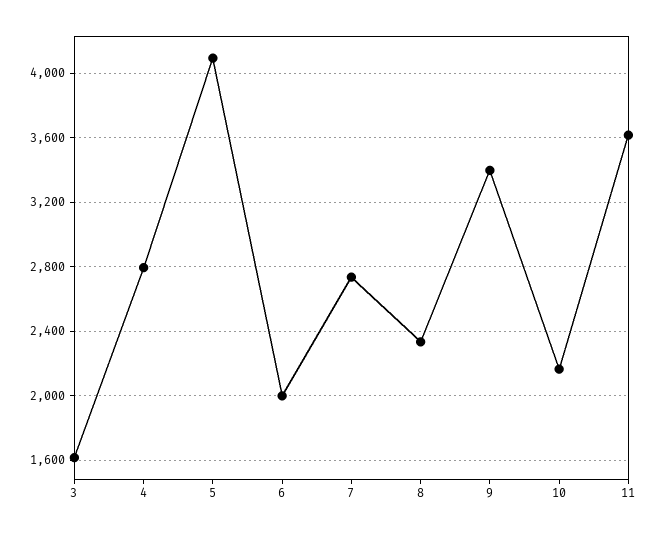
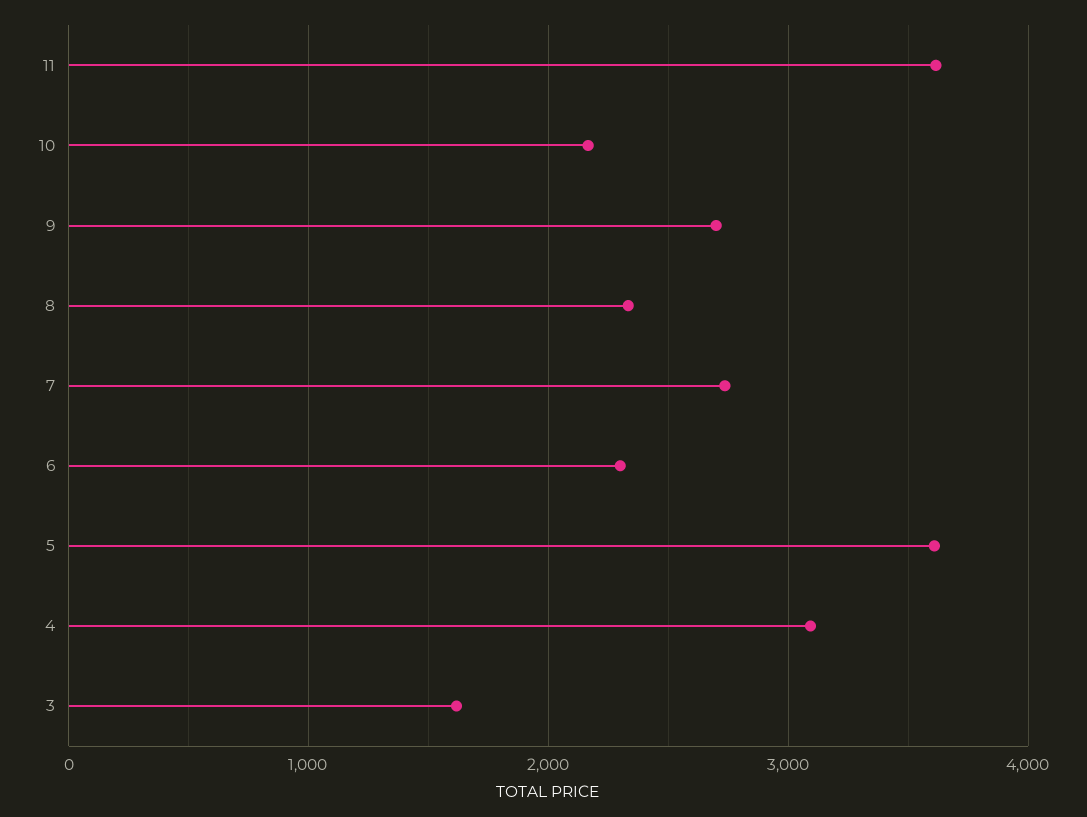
4: 2800 -> 3100
5: 4100 -> 3600
6: 2000 -> 2300
9: 3400 -> 2700

